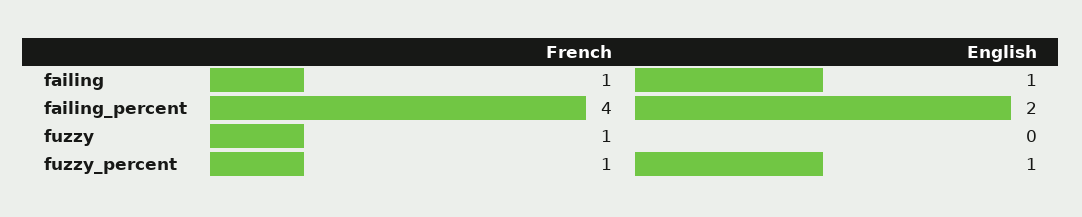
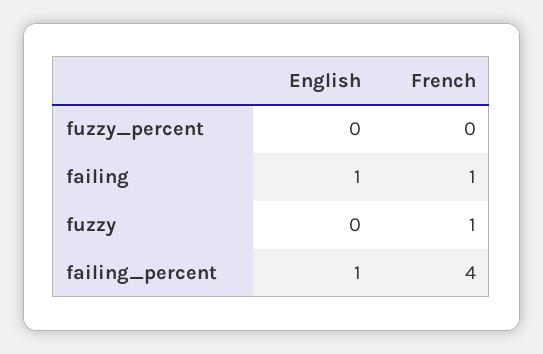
English, failing_percent: 2 -> 1
French, fuzzy_percent: 1 -> 0
English, fuzzy_percent: 1 -> 0

